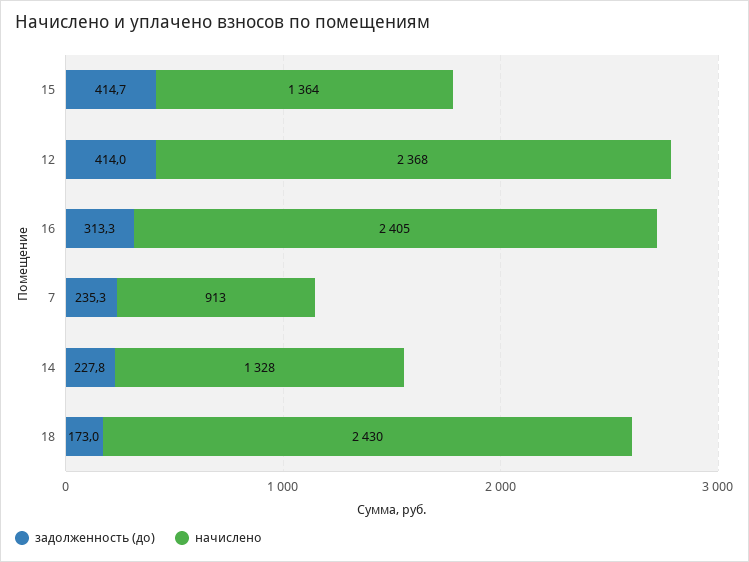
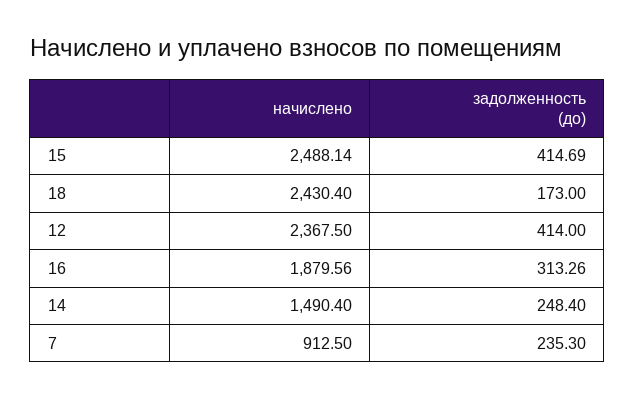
начислено, 15: 1364 -> 2488.14
начислено, 16: 2405 -> 1879.56
задолженность (до), 14: 227.8 -> 248.4
начислено, 14: 1328 -> 1490.4

